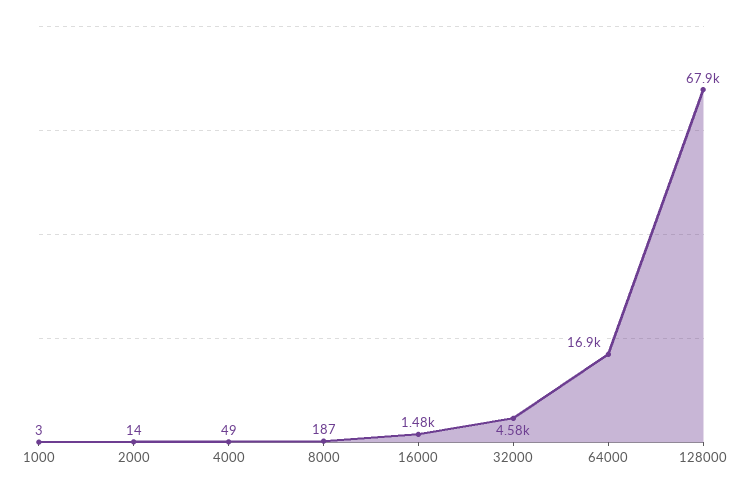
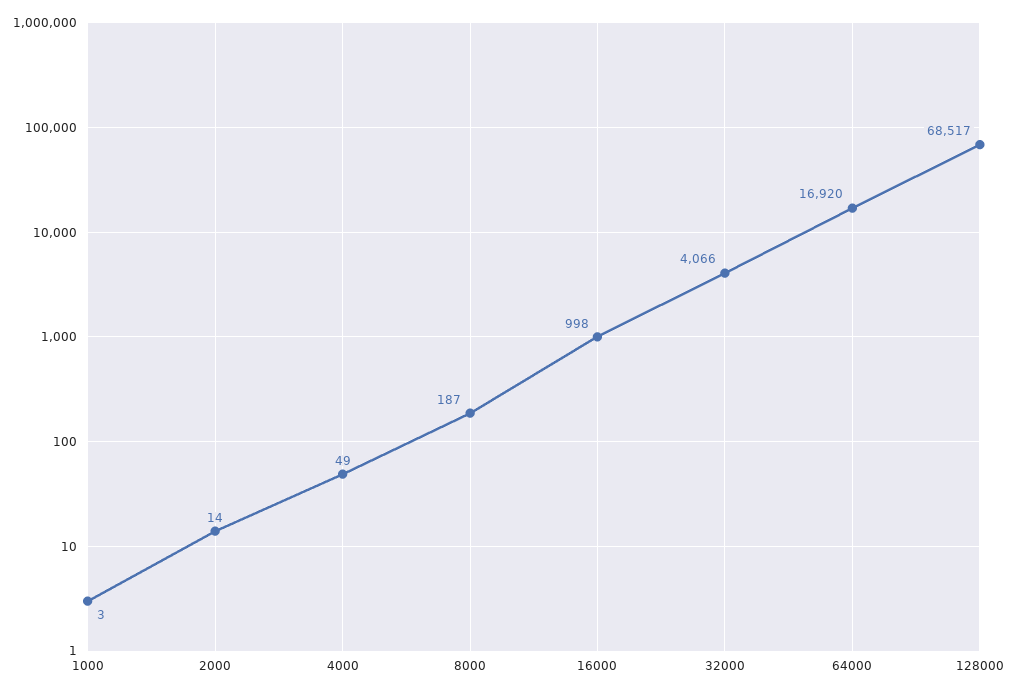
16000: 1480 -> 998
32000: 4580 -> 4066
128000: 67900 -> 68517

